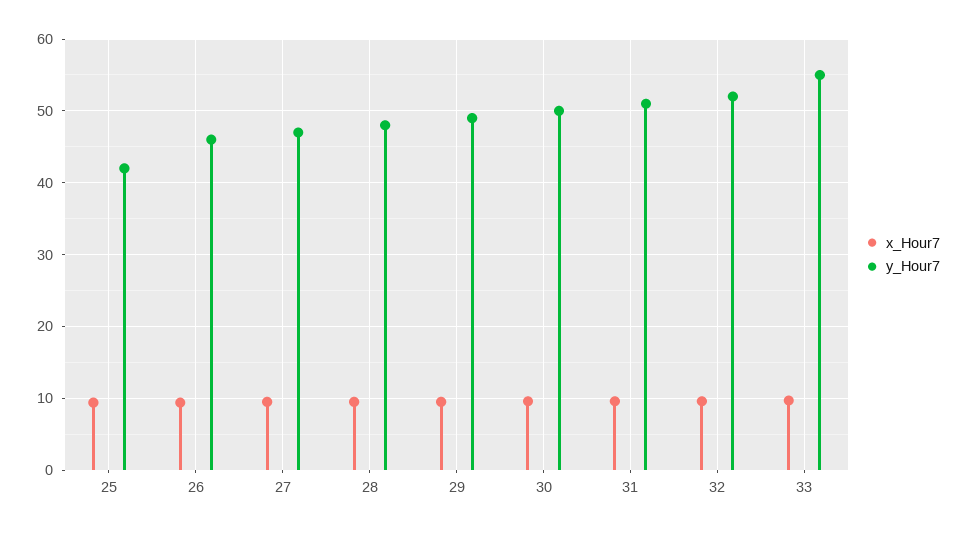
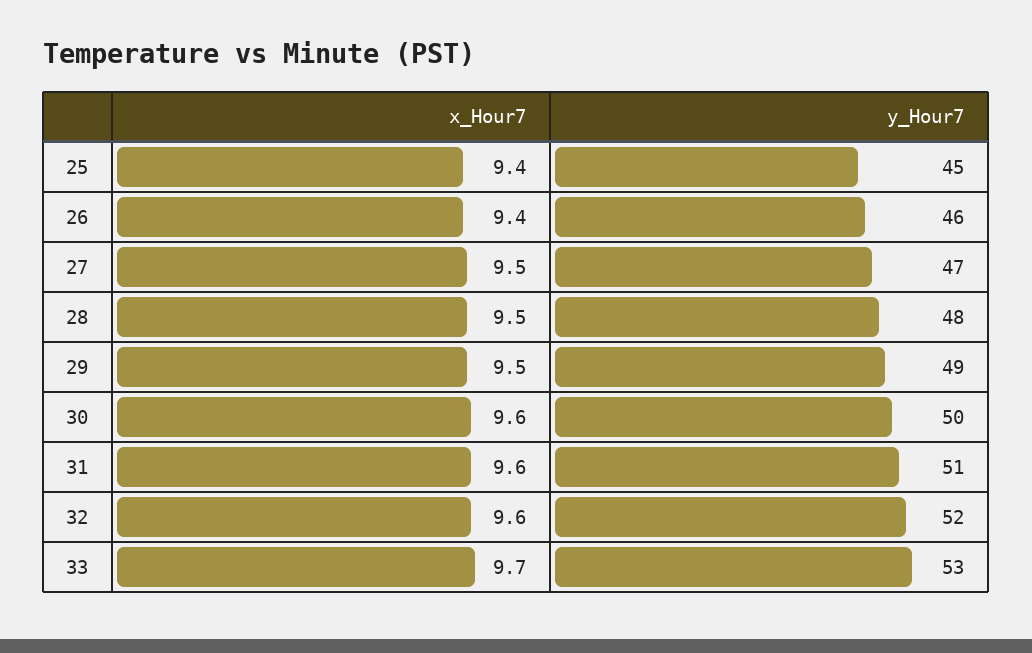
y_Hour7, 25: 42 -> 45
y_Hour7, 33: 55 -> 53

